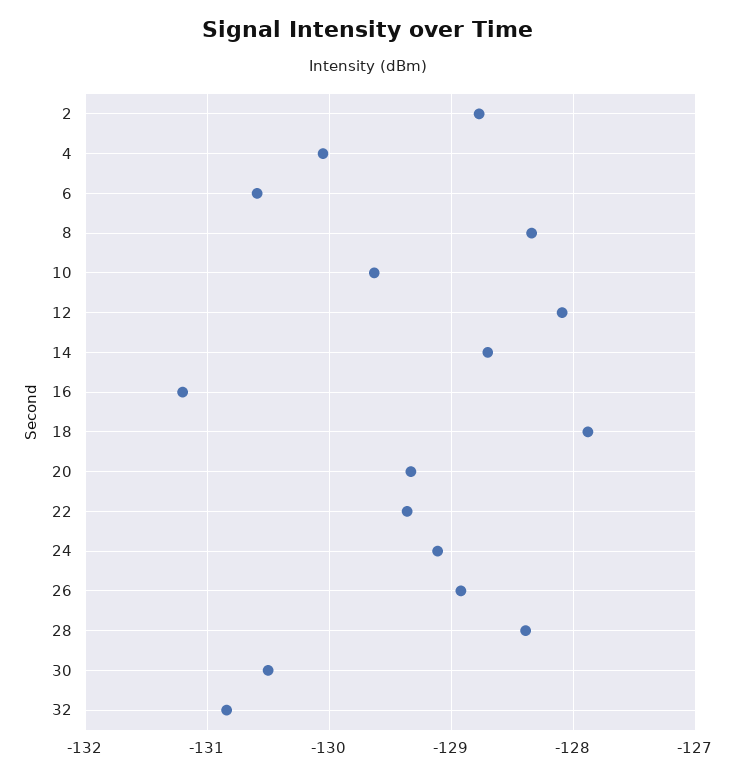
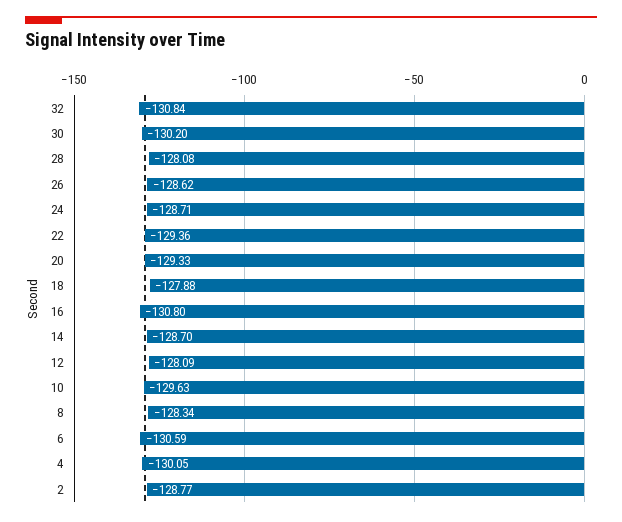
16: -131.2 -> -130.8
24: -129.1 -> -128.71
26: -128.9 -> -128.62
28: -128.4 -> -128.08
30: -130.5 -> -130.2

